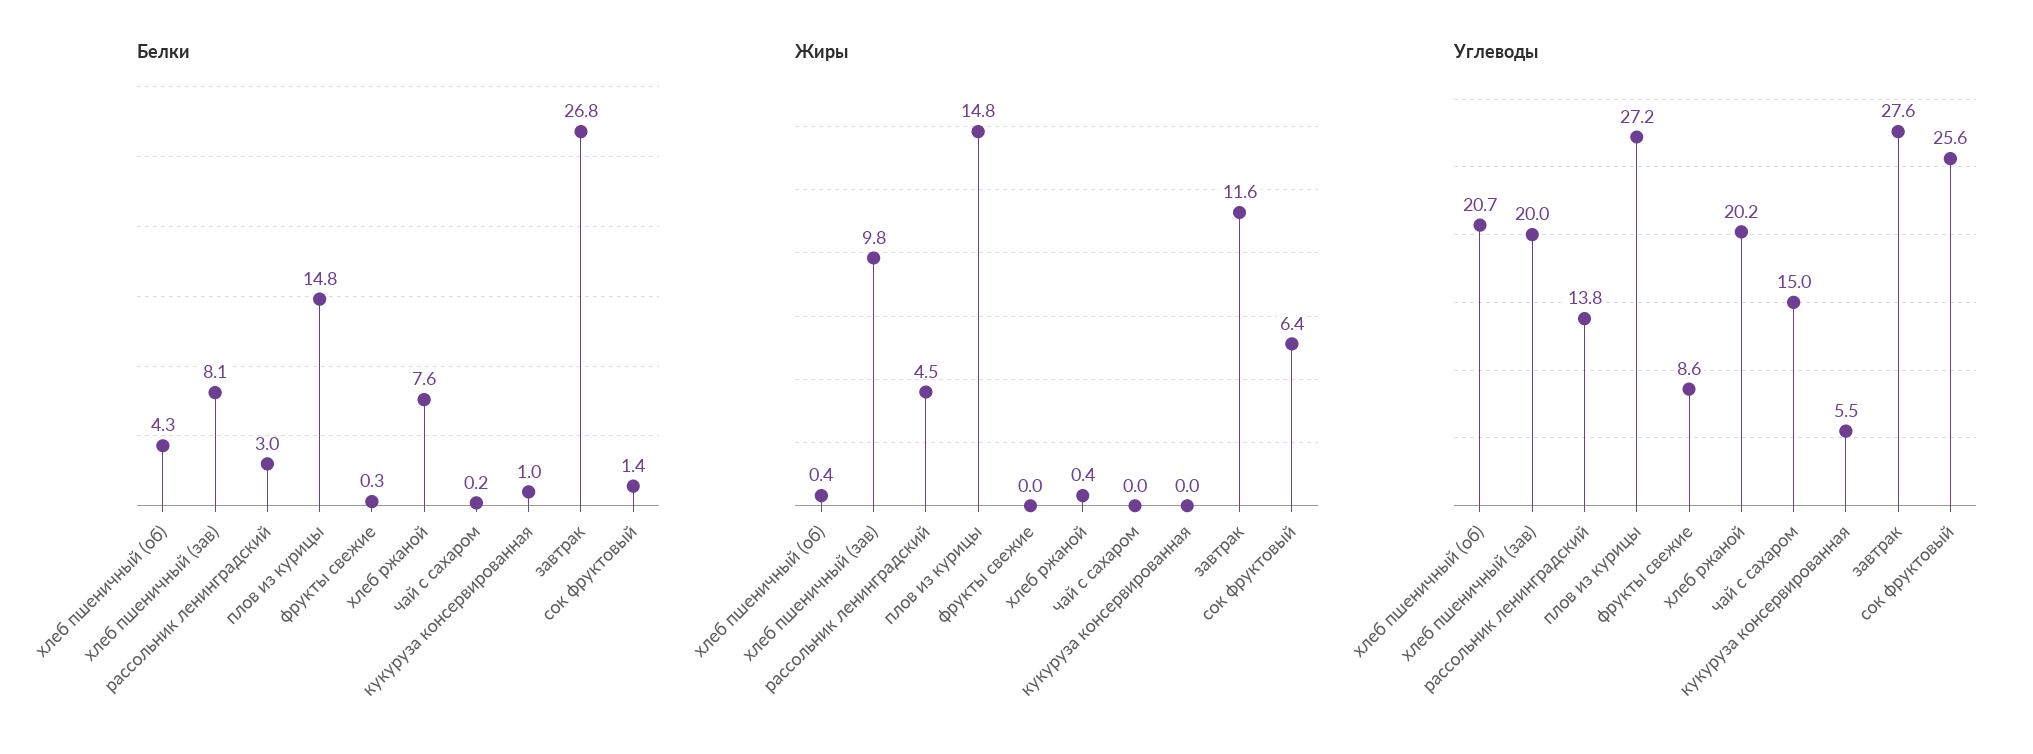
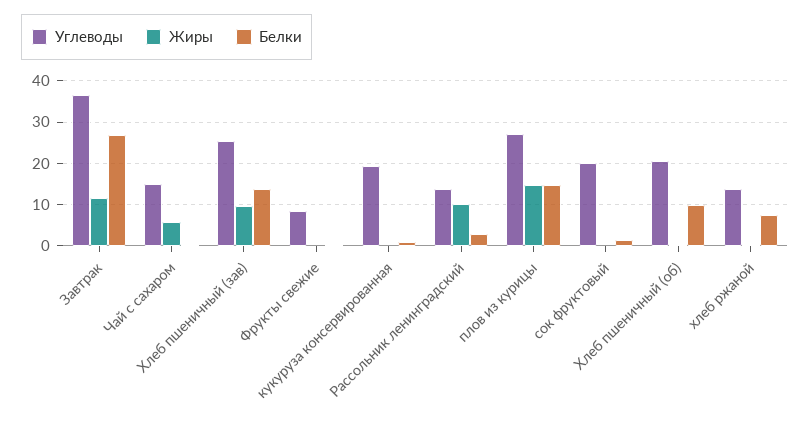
Белки, хлеб пшеничный (об): 4.3 -> 10
Белки, хлеб пшеничный (зав): 8.1 -> 14
Жиры, рассольник ленинградский: 4.5 -> 10
Жиры, чай с сахаром: 0 -> 6
Жиры, сок фруктовый: 6.4 -> 0
Углеводы, хлеб пшеничный (зав): 20 -> 26
Углеводы, хлеб ржаной: 20.2 -> 14
Углеводы, кукуруза консервированная: 5.5 -> 20
Углеводы, завтрак: 27.6 -> 36
Углеводы, сок фруктовый: 25.6 -> 20

